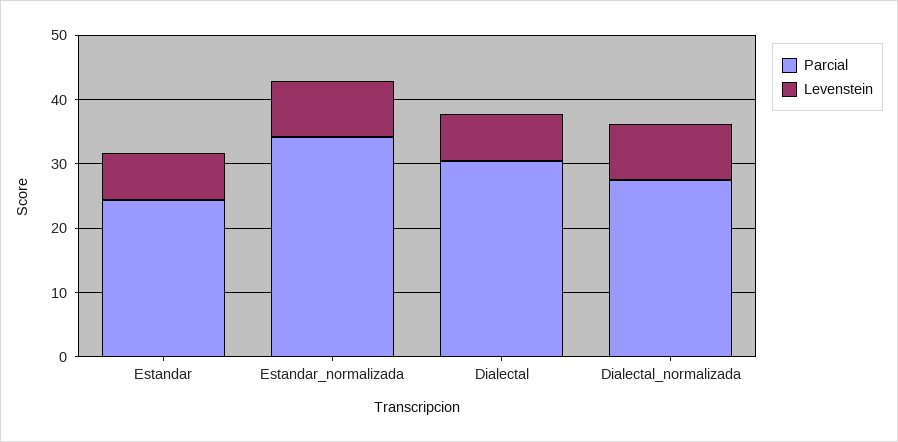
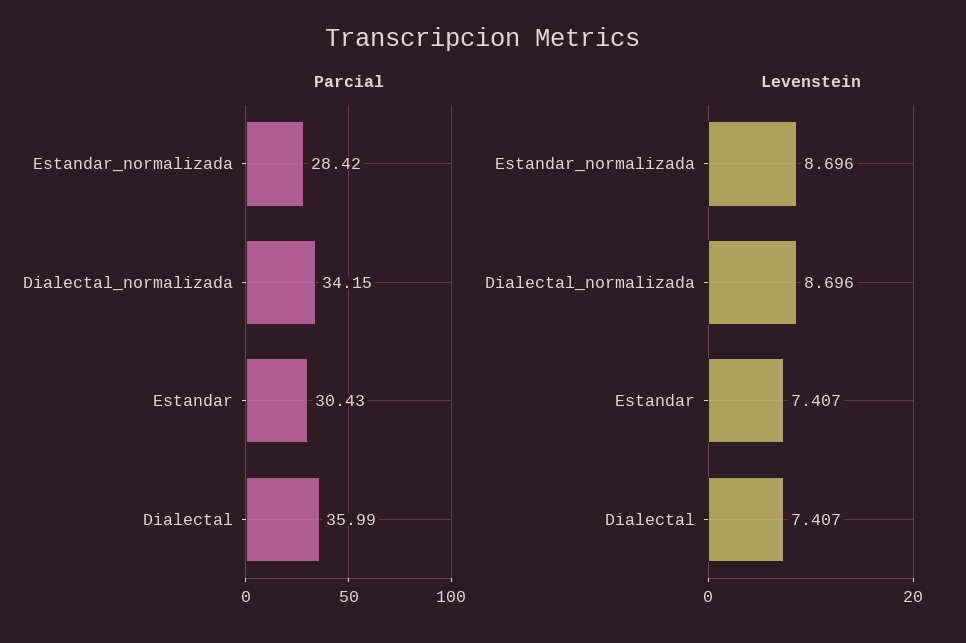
Parcial, Estandar: 24 -> 30.43
Parcial, Estandar_normalizada: 34 -> 28.42
Parcial, Dialectal: 30 -> 35.99
Parcial, Dialectal_normalizada: 28 -> 34.15

